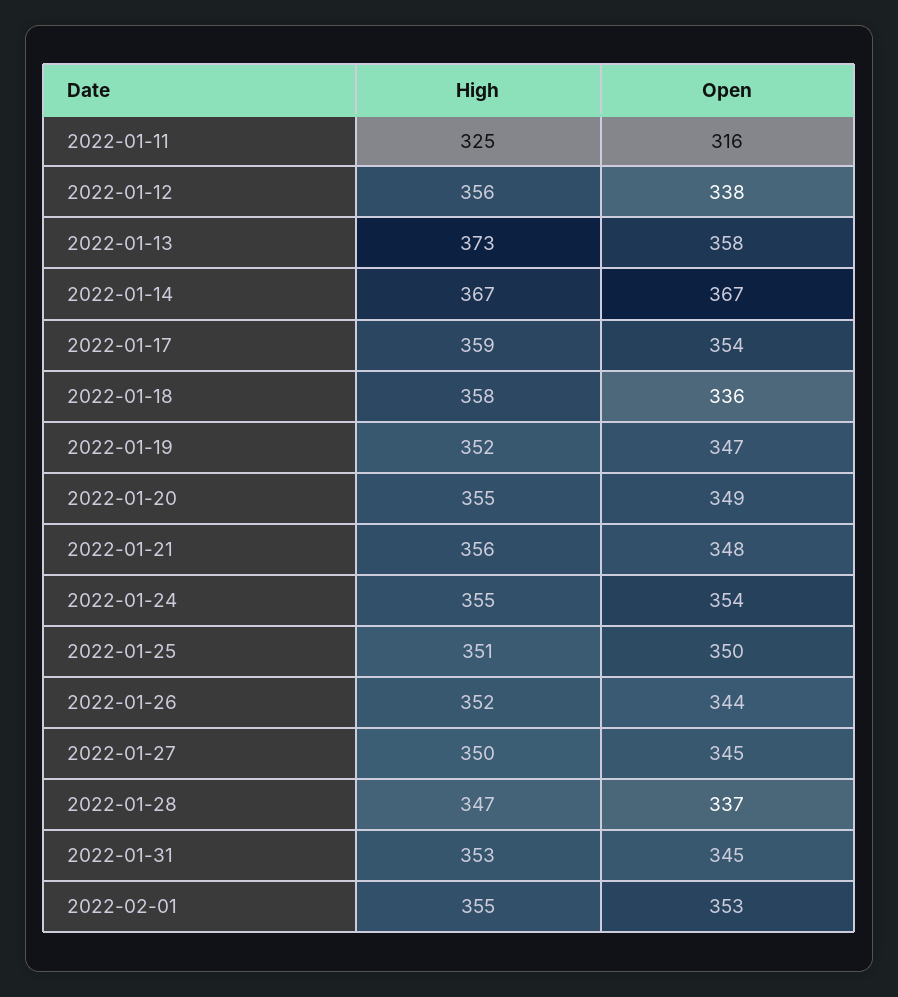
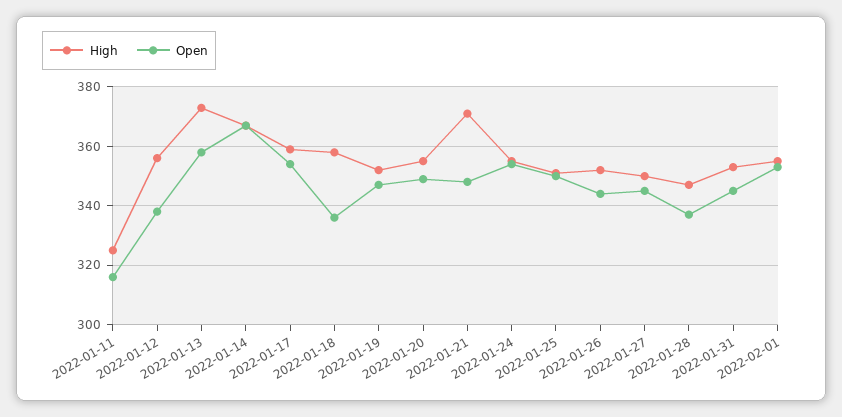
High, 2022-01-21: 356 -> 370

